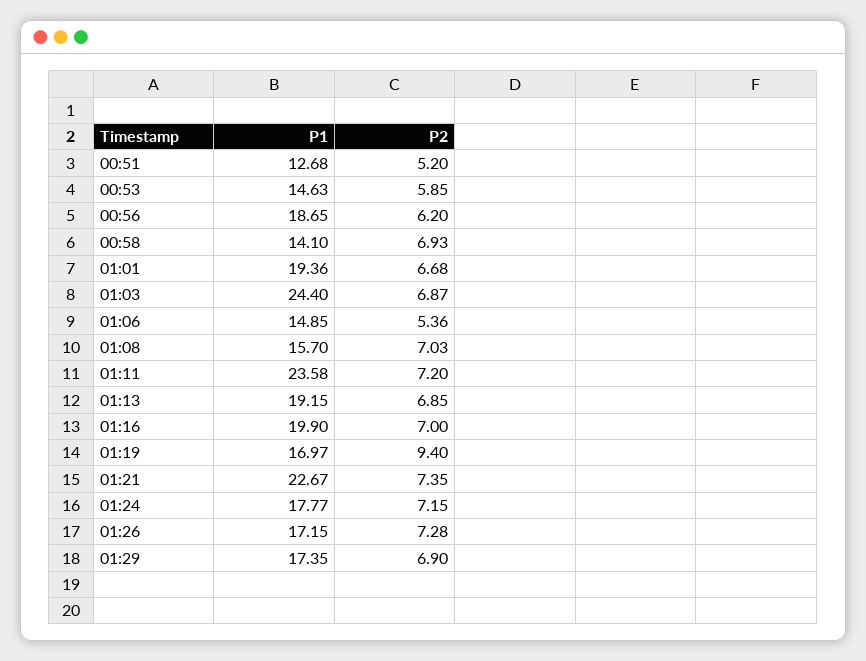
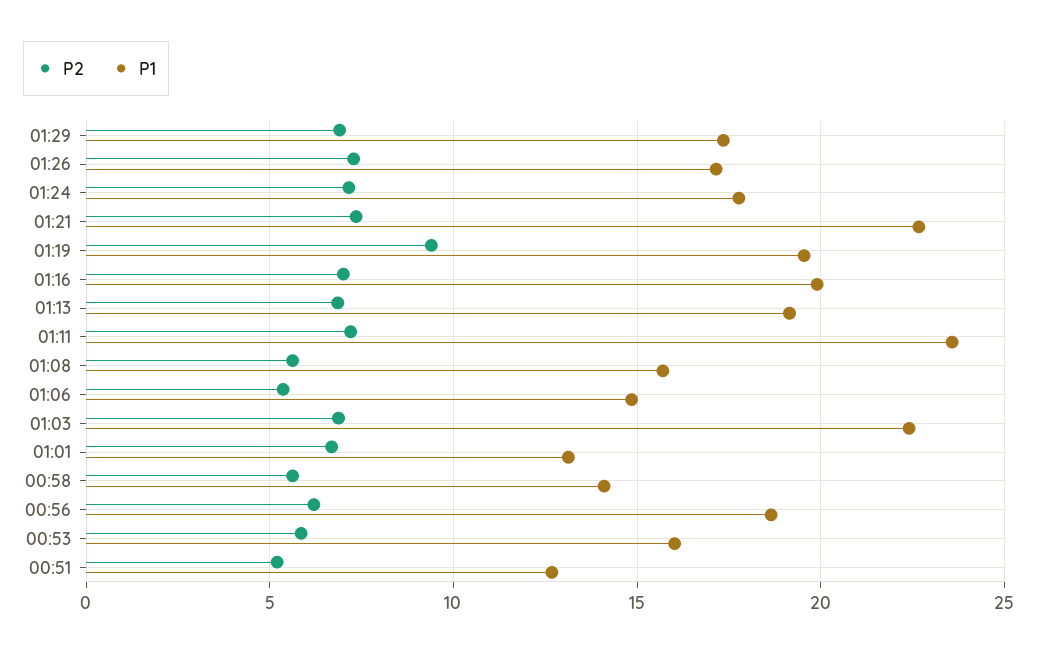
P1, 00:53: 14.63 -> 16
P2, 00:58: 6.93 -> 5.5
P1, 01:01: 19.36 -> 13
P1, 01:03: 24.4 -> 22.5
P2, 01:08: 7.03 -> 5.5
P1, 01:19: 16.97 -> 19.5

